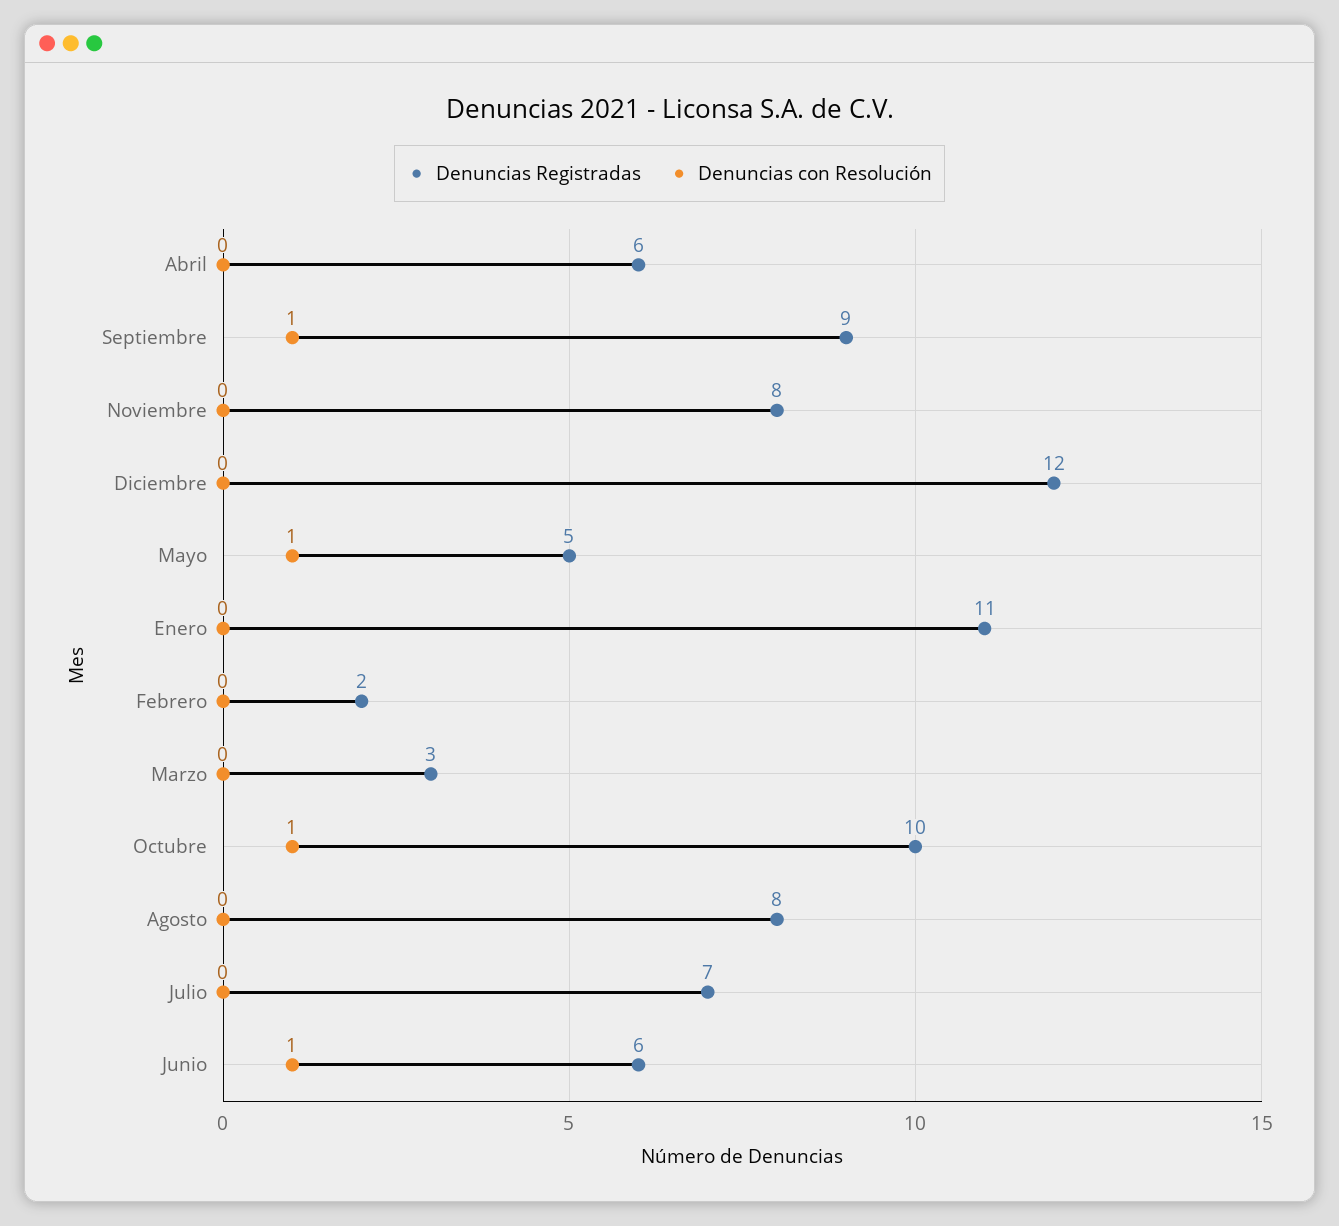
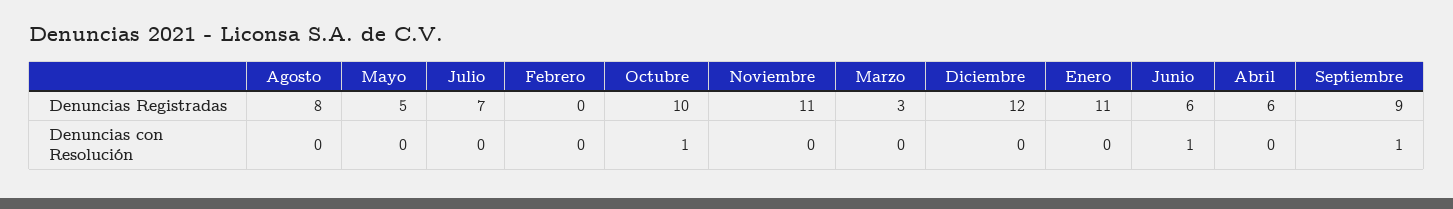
Denuncias Registradas, Noviembre: 8 -> 11
Denuncias con Resolución, Mayo: 1 -> 0
Denuncias Registradas, Febrero: 2 -> 0

